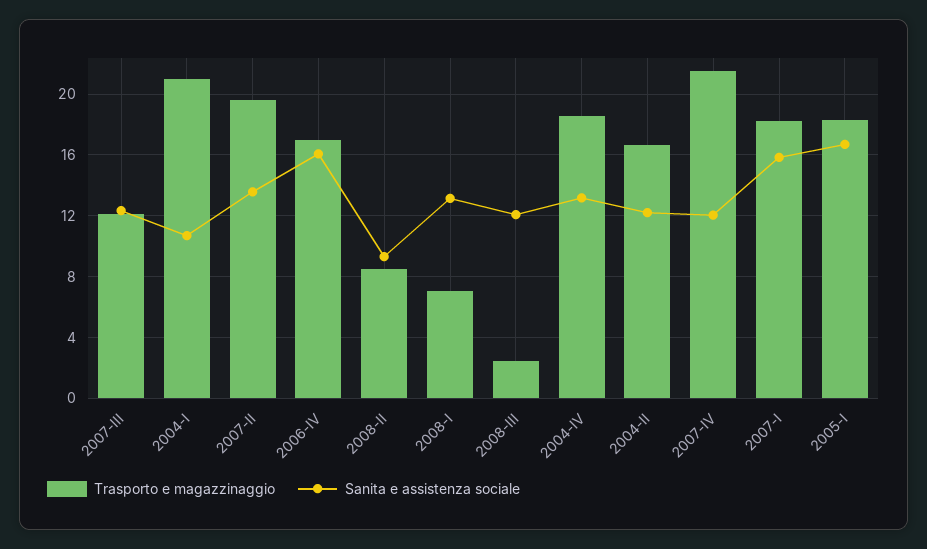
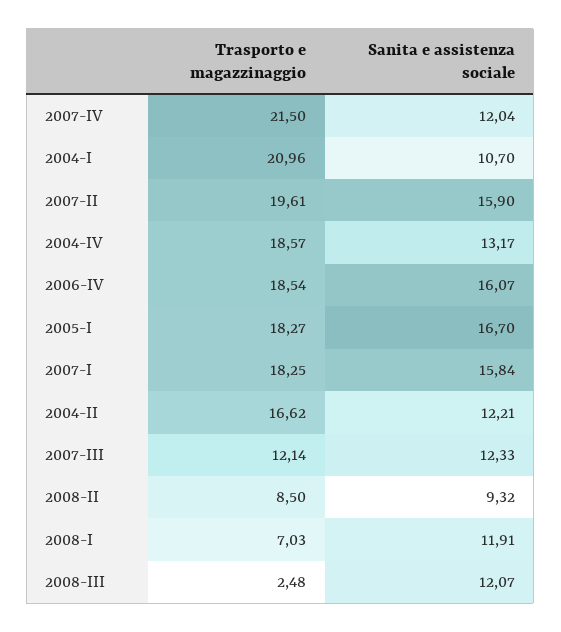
Sanita e assistenza sociale, 2007-II: 13.5 -> 15.9
Trasporto e magazzinaggio, 2006-IV: 17 -> 18.54
Sanita e assistenza sociale, 2008-I: 13 -> 11.91

